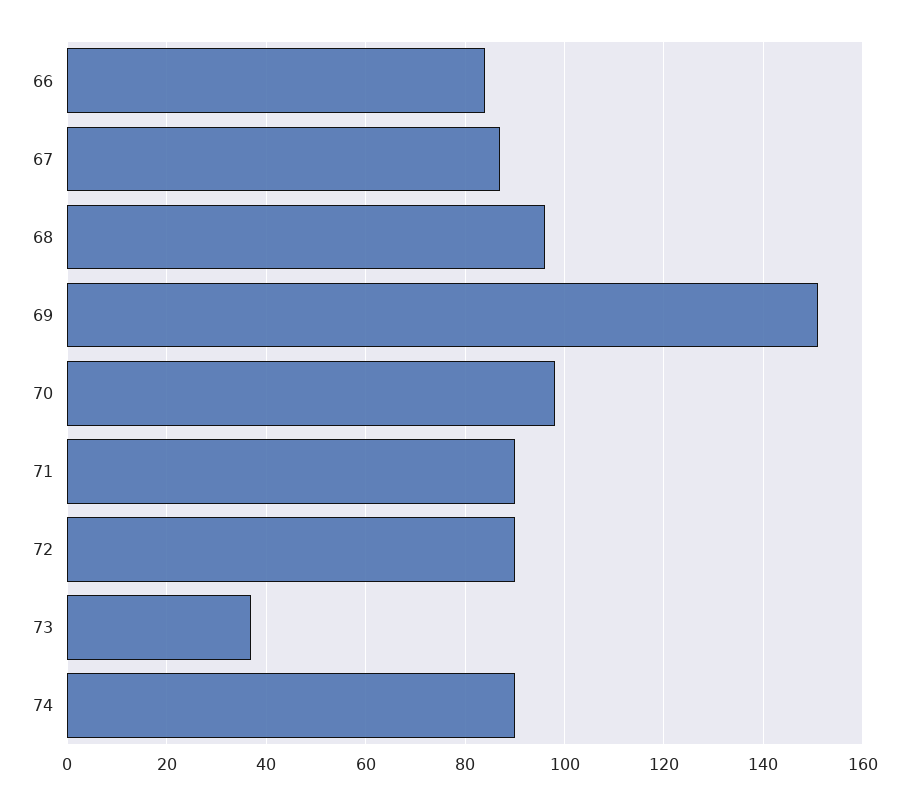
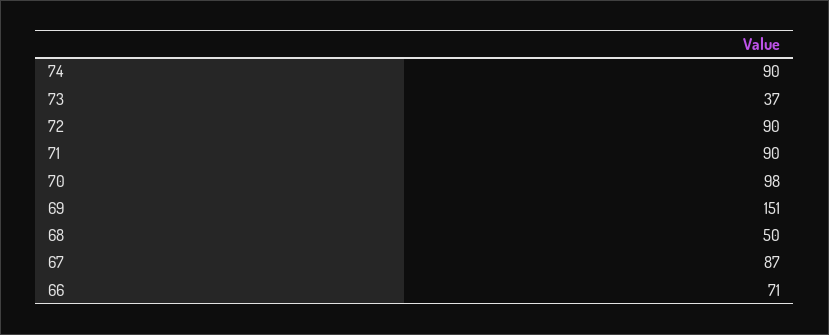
66: 85 -> 71
68: 95 -> 50

